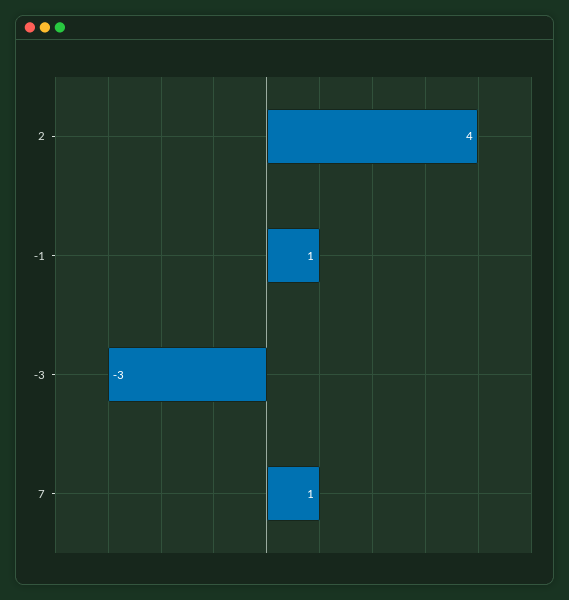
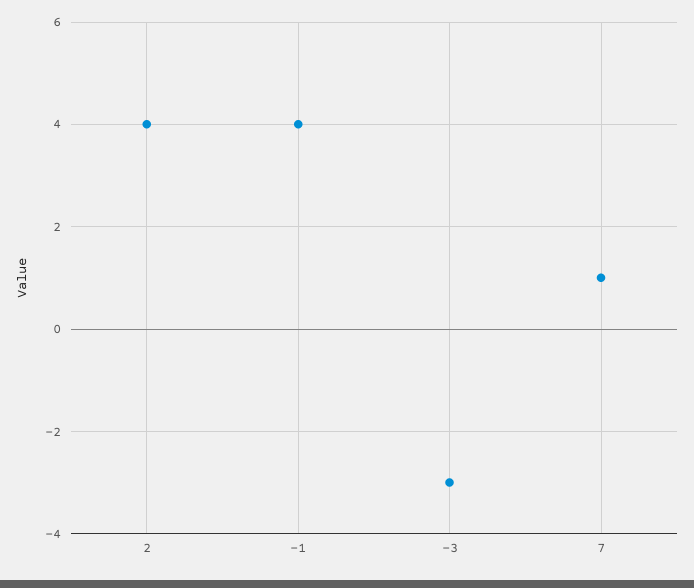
-1: 1 -> 4

